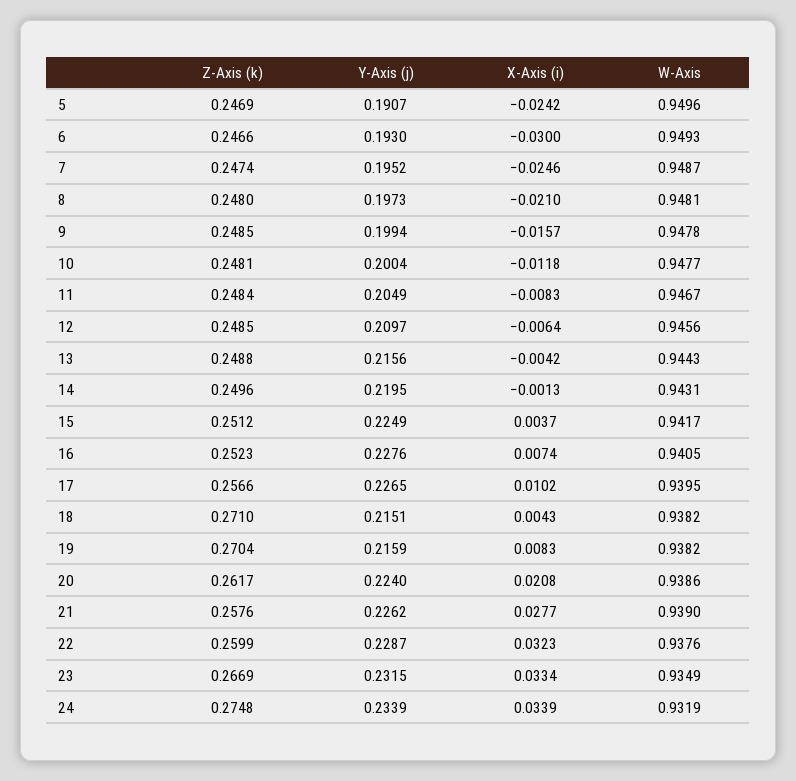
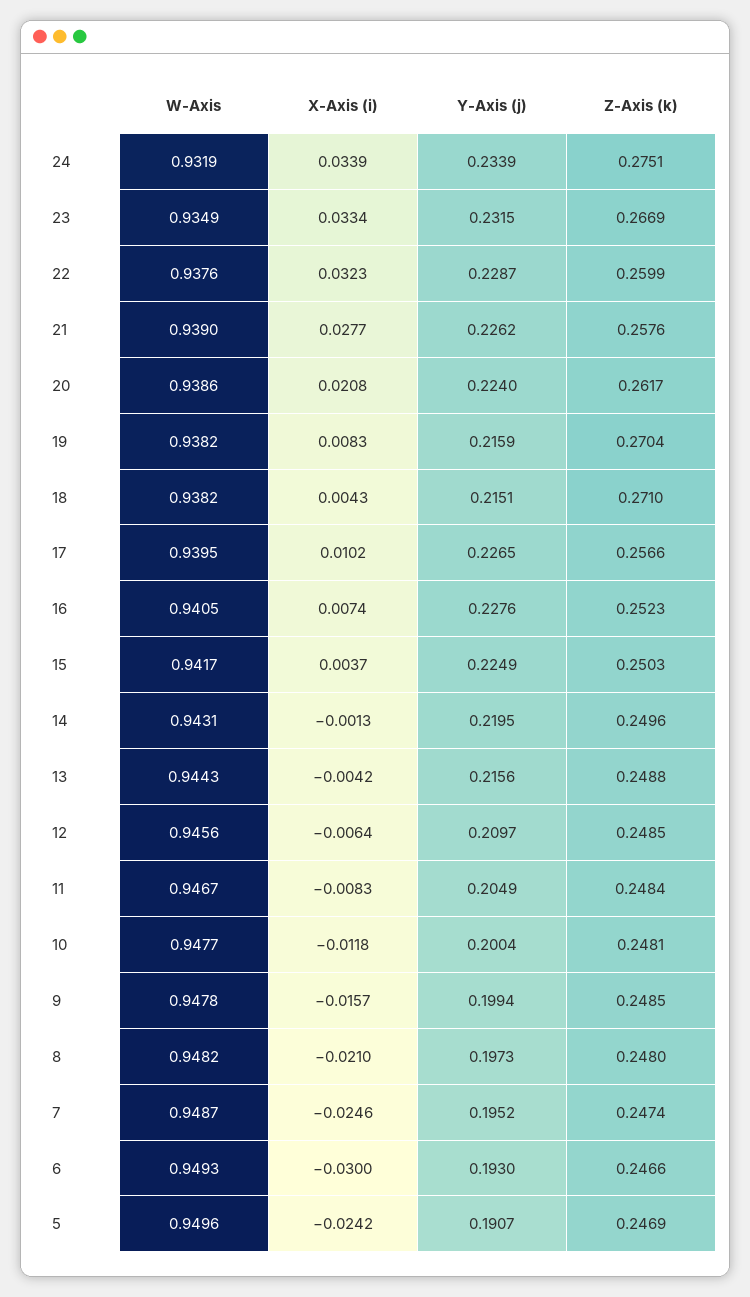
W-Axis, 8: 0.9481 -> 0.9482
Z-Axis (k), 15: 0.2512 -> 0.2503
Z-Axis (k), 24: 0.2748 -> 0.2751

